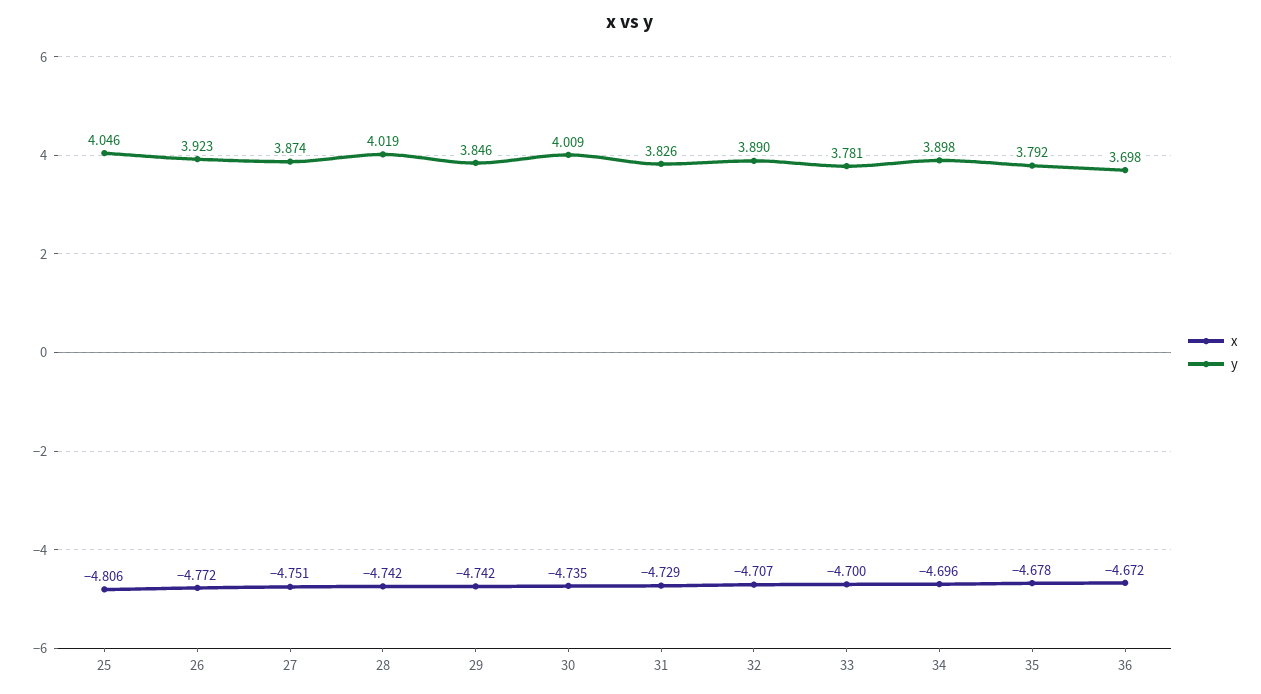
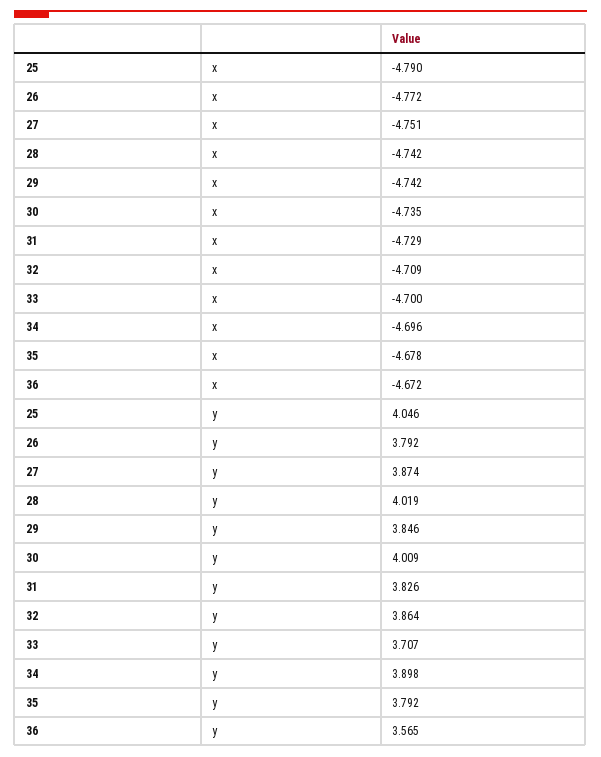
x, 25: -4.806 -> -4.79
y, 26: 3.923 -> 3.792
x, 32: -4.707 -> -4.709
y, 32: 3.89 -> 3.864
y, 33: 3.781 -> 3.707
y, 36: 3.698 -> 3.565

